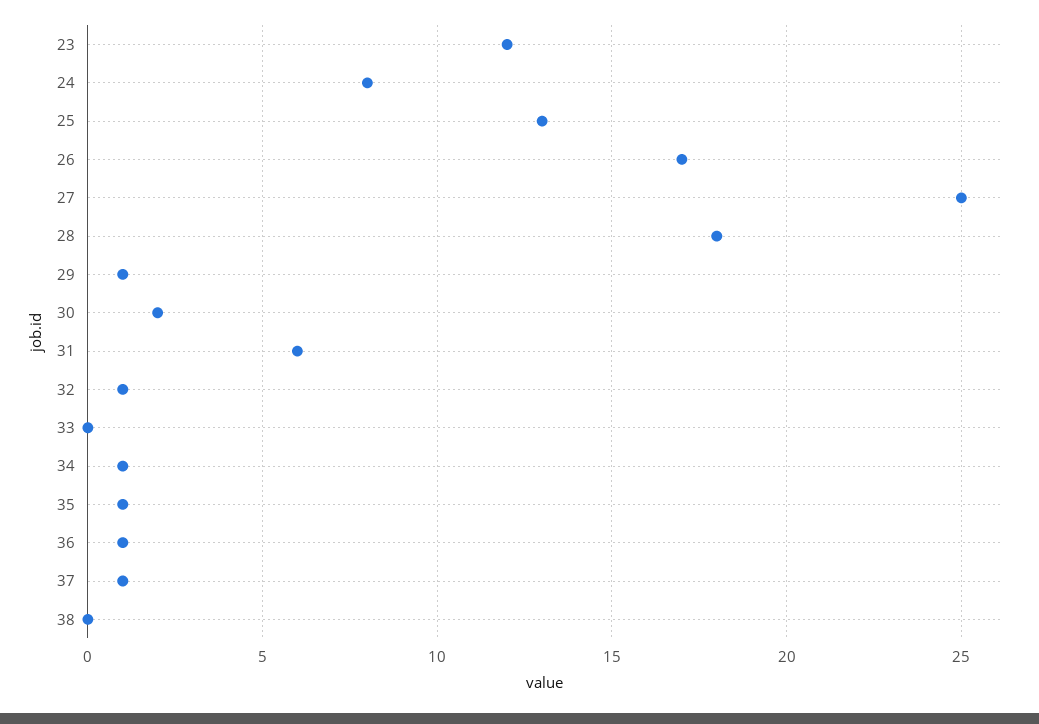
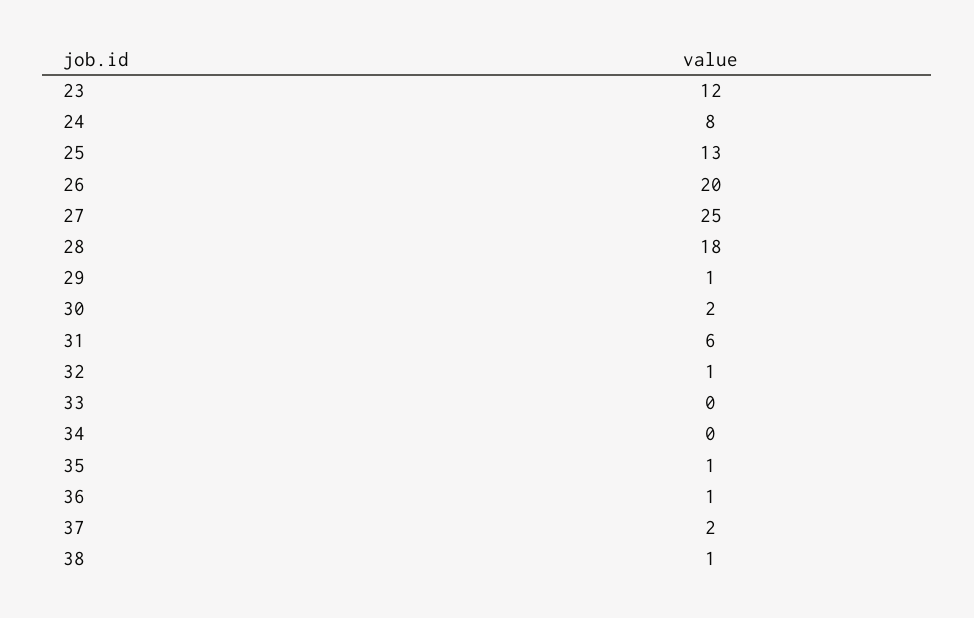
26: 17 -> 20
34: 1 -> 0
37: 1 -> 2
38: 0 -> 1

